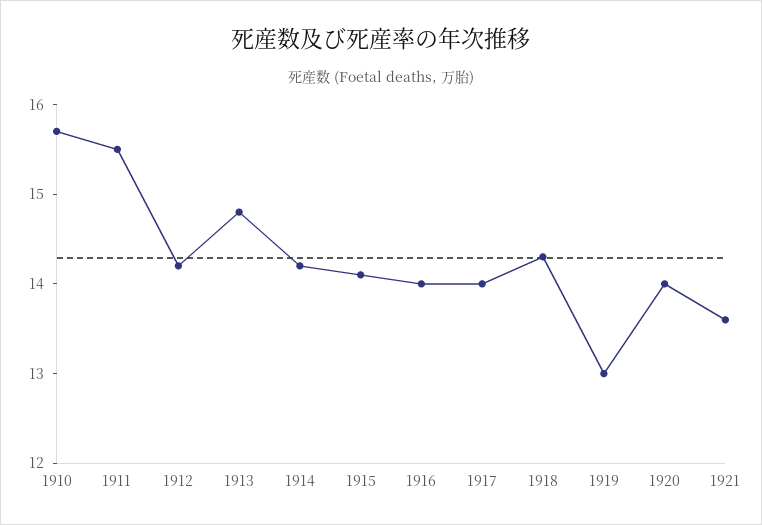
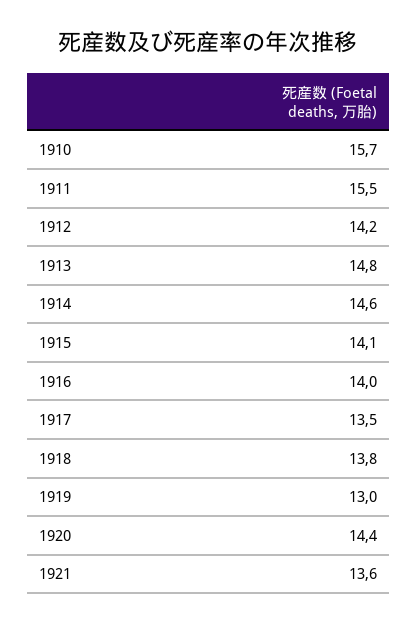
1914: 14.2 -> 14.6
1917: 14 -> 13.5
1918: 14.3 -> 13.8
1920: 14 -> 14.4

